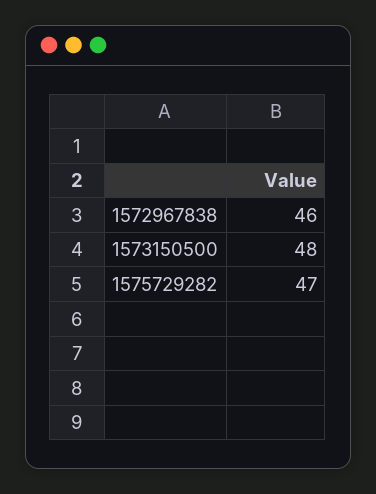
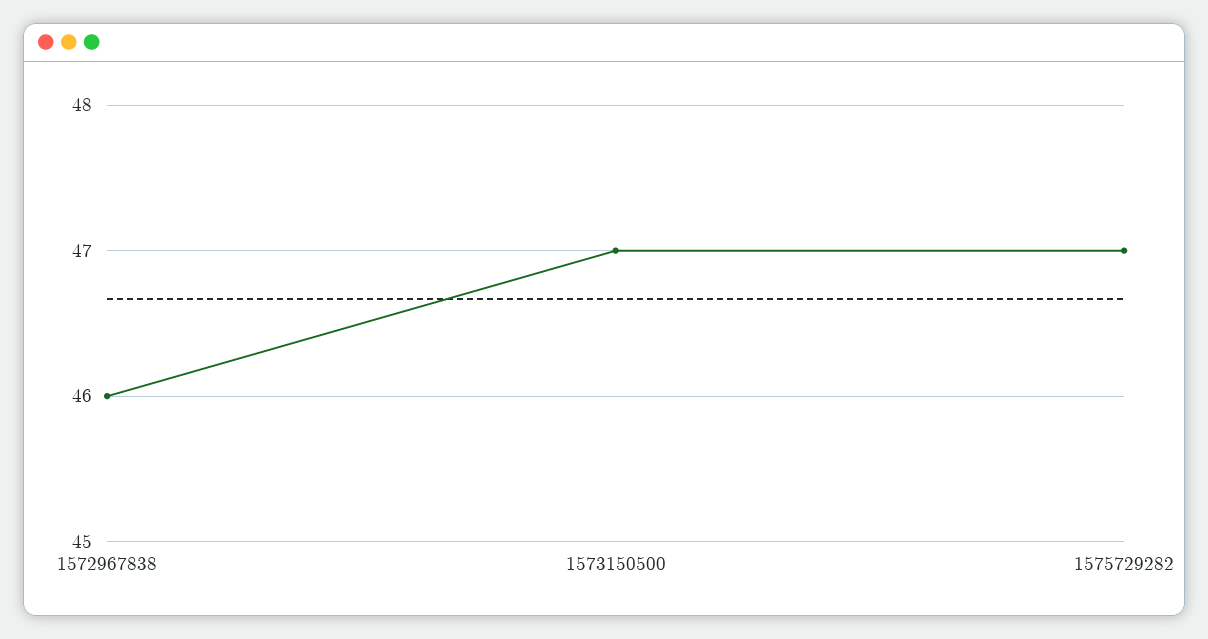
1573150500: 48 -> 47

